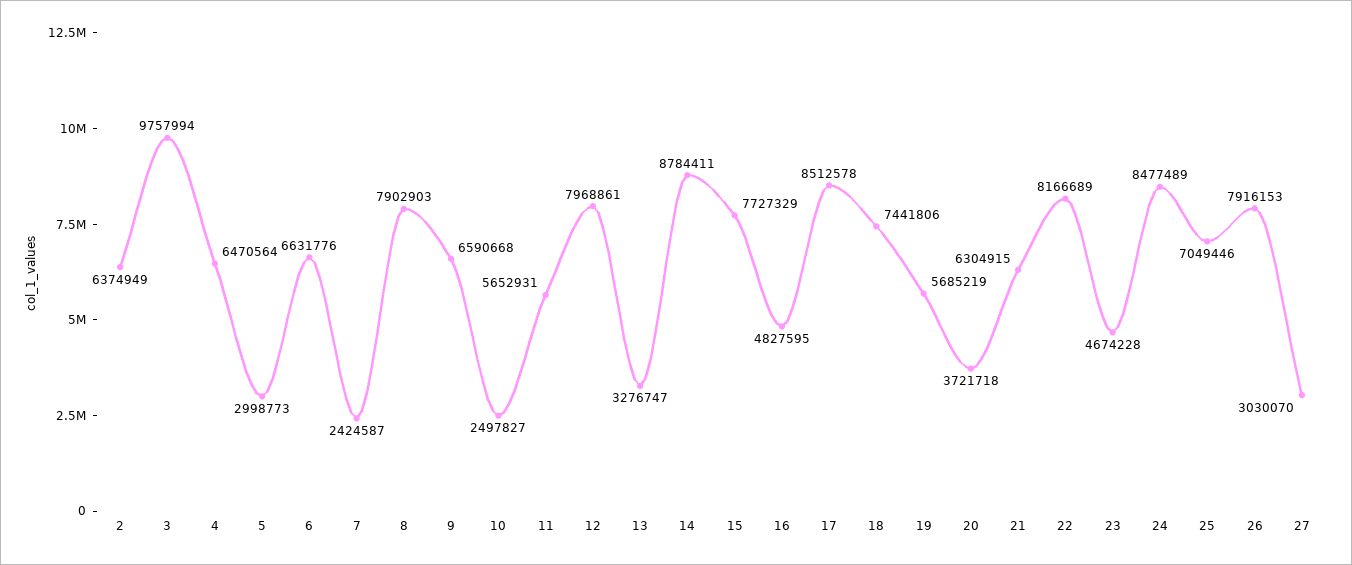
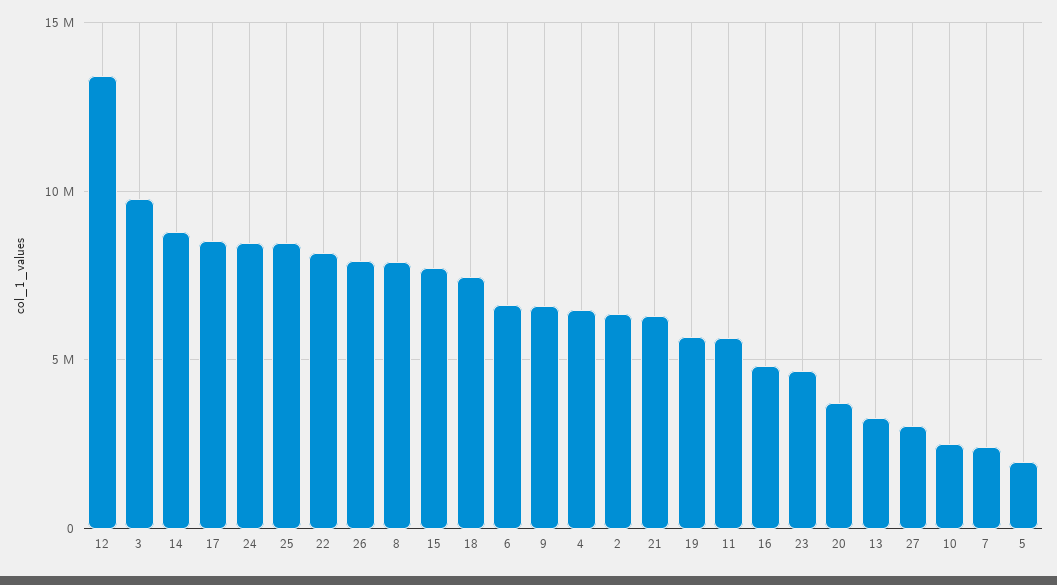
5: 2998773 -> 2000000
12: 7968861 -> 13500000
25: 7049446 -> 8500000

